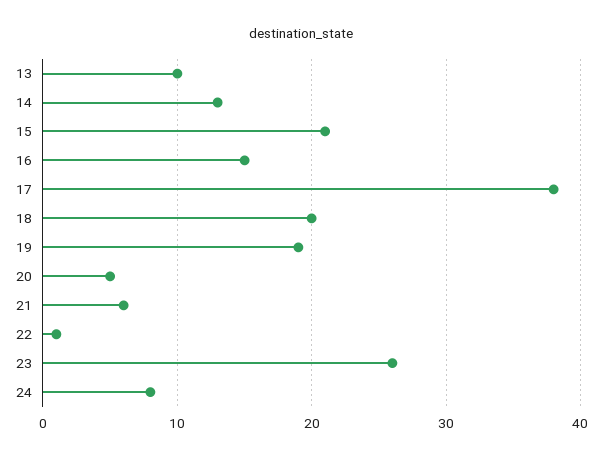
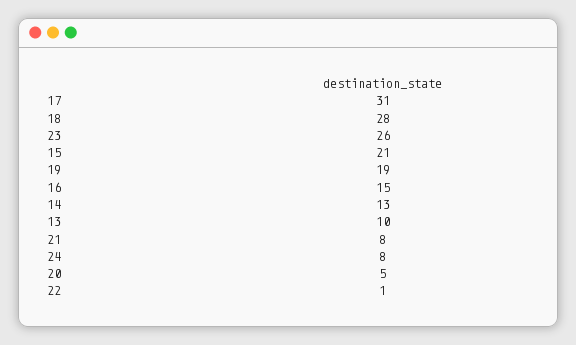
17: 38 -> 31
18: 20 -> 28
21: 6 -> 8

